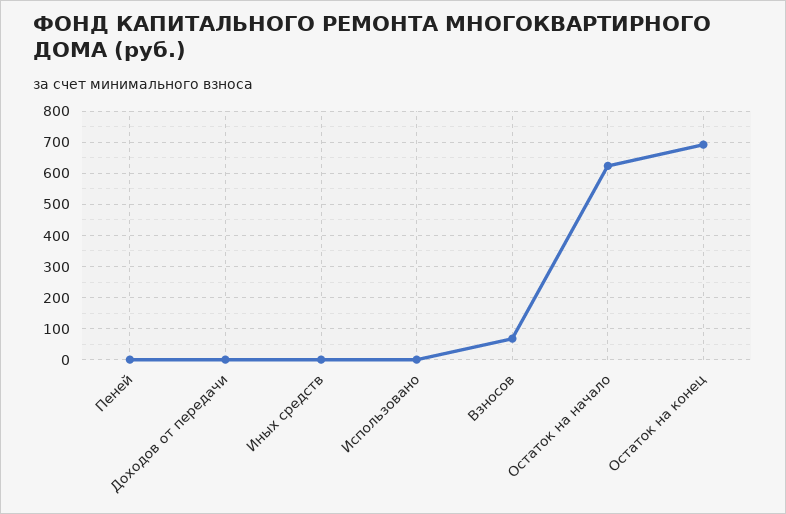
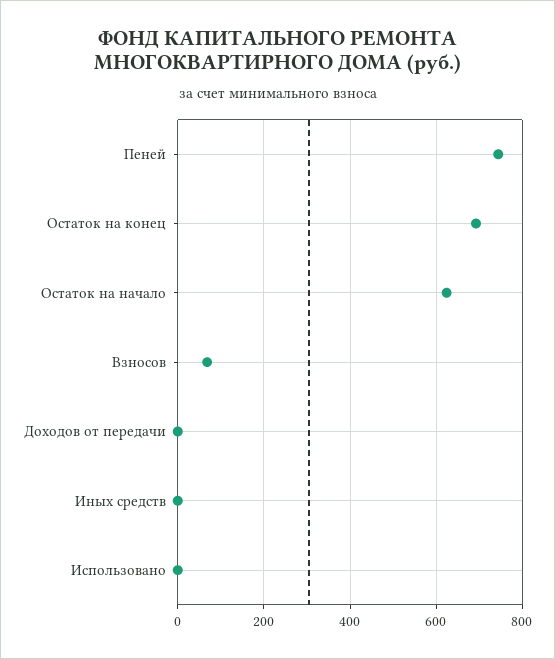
Пеней: 0 -> 740

